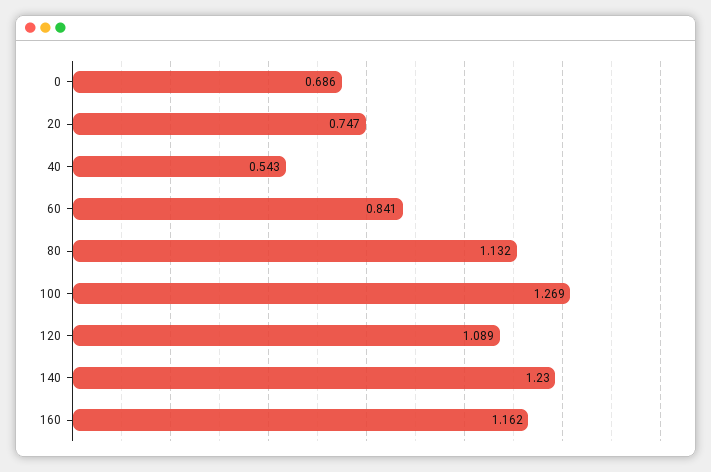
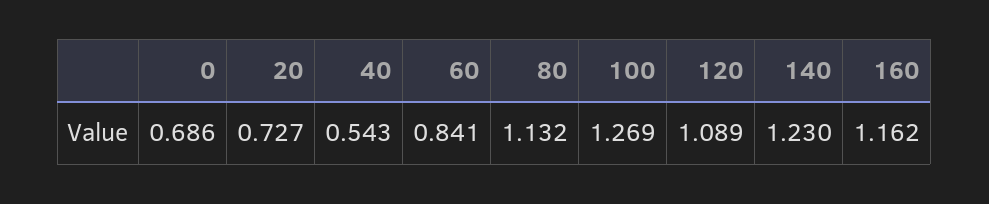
20: 0.747 -> 0.727

